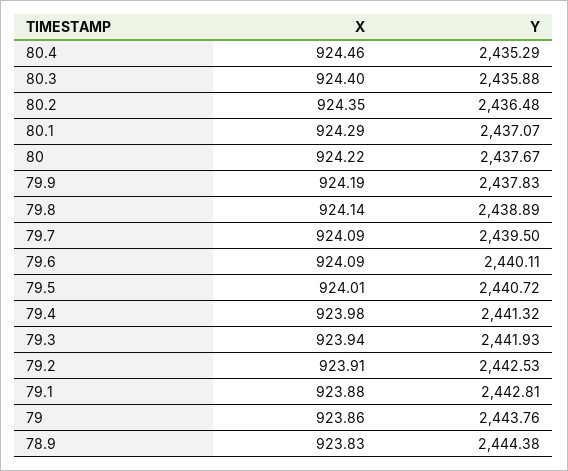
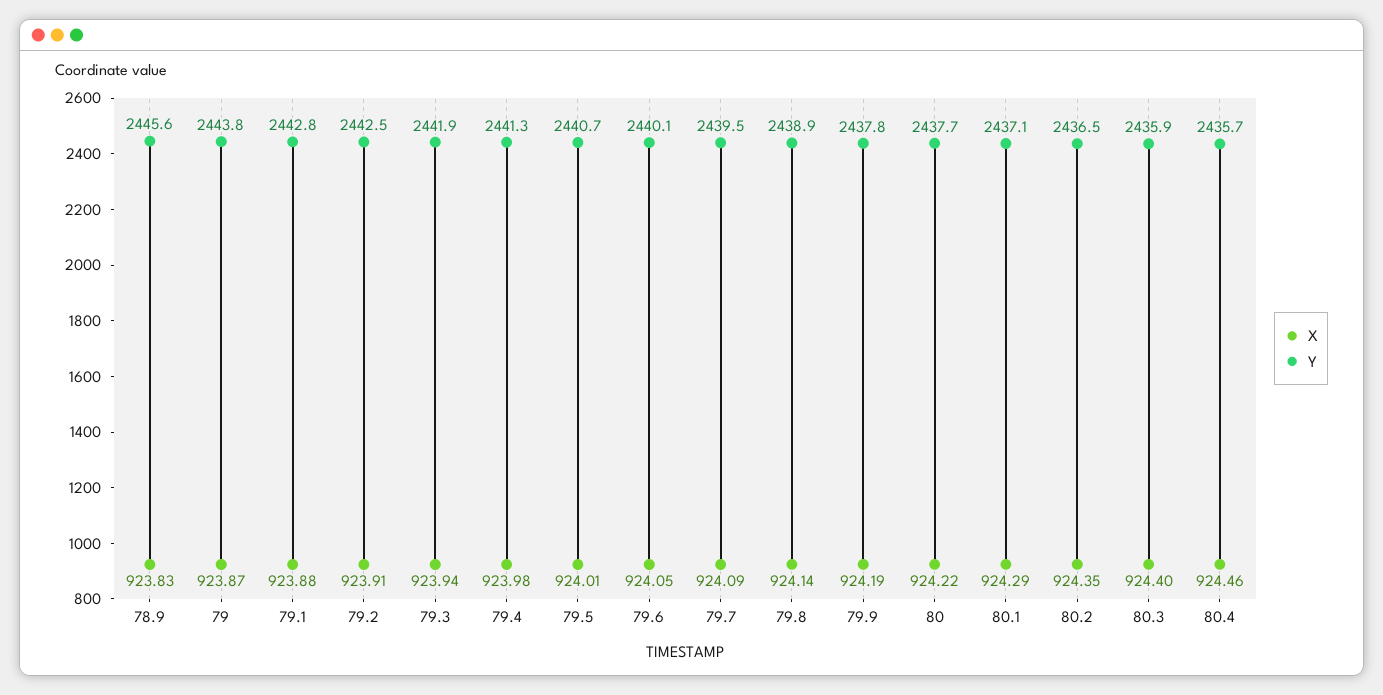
Y, 80.4: 2435.29 -> 2435.7
X, 79.6: 924.09 -> 924.05
X, 79: 923.86 -> 923.87
Y, 78.9: 2444.38 -> 2445.6

